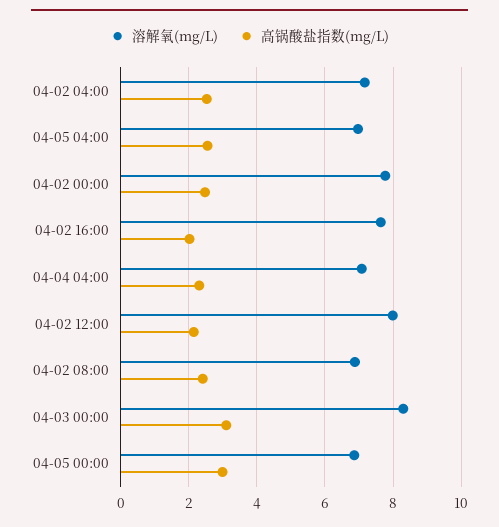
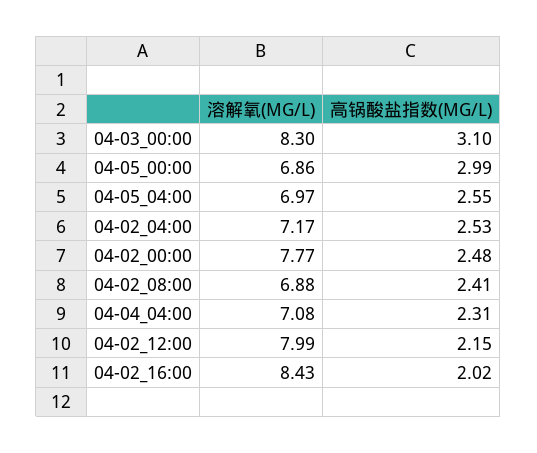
溶解氧(mg/L), 04-02 16:00: 7.6 -> 8.43

